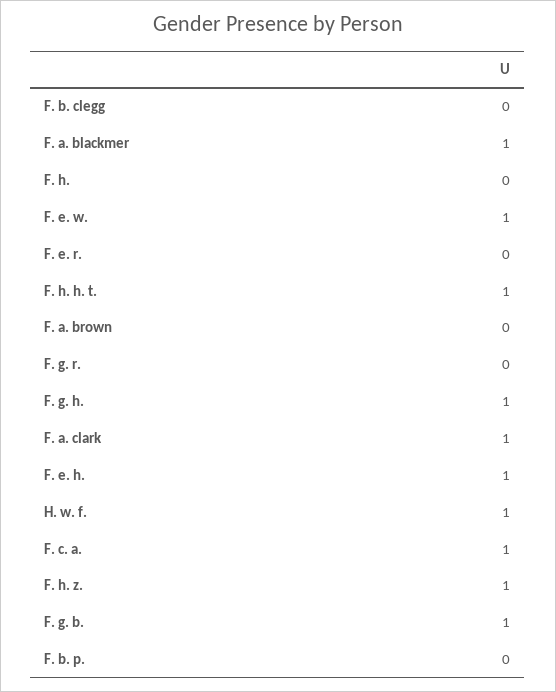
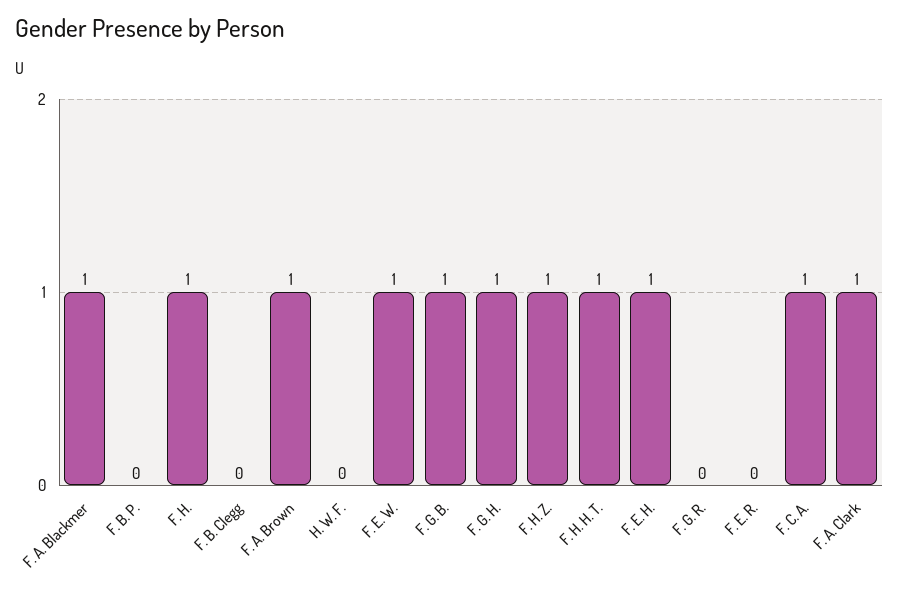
F. h.: 0 -> 1
F. a. brown: 0 -> 1
H. w. f.: 1 -> 0

